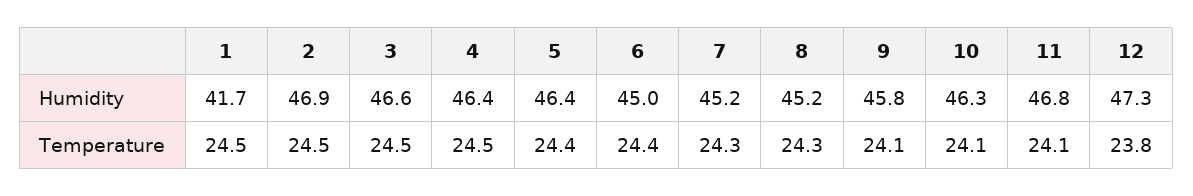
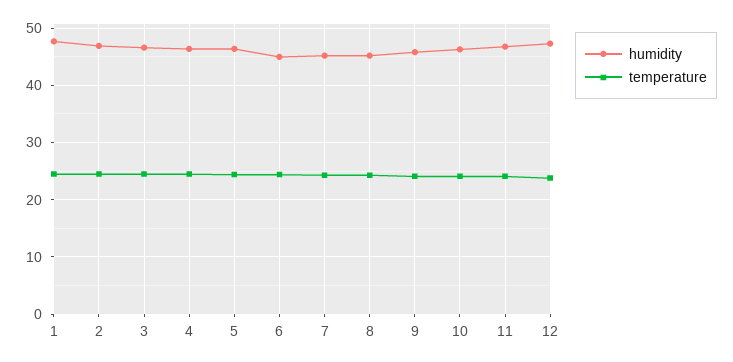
Humidity, 1: 41.7 -> 48

